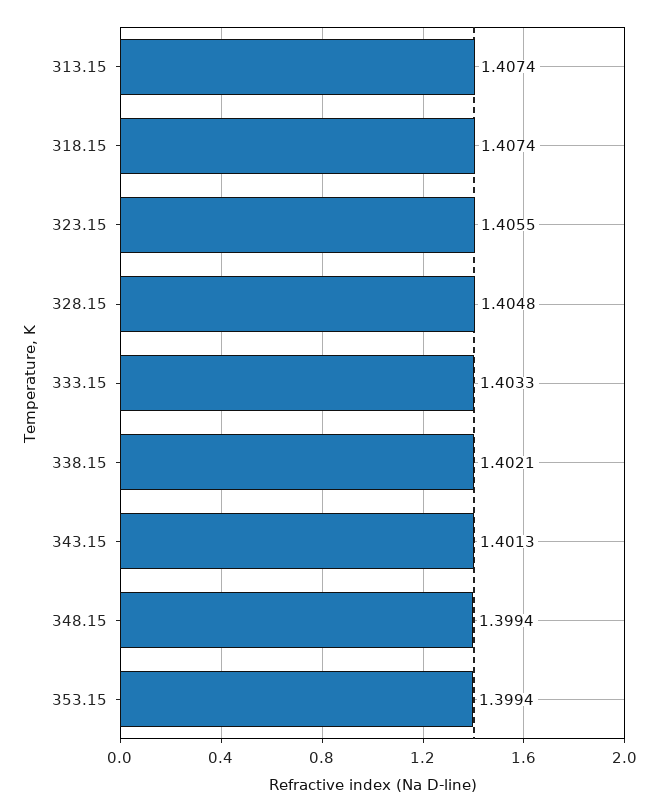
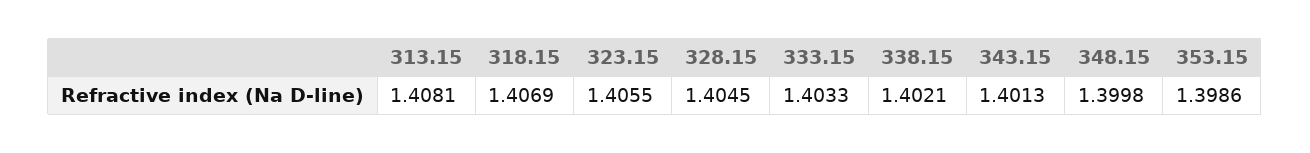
313.15: 1.4074 -> 1.4081
318.15: 1.4074 -> 1.4069
328.15: 1.4048 -> 1.4045
348.15: 1.3994 -> 1.3998
353.15: 1.3994 -> 1.3986

